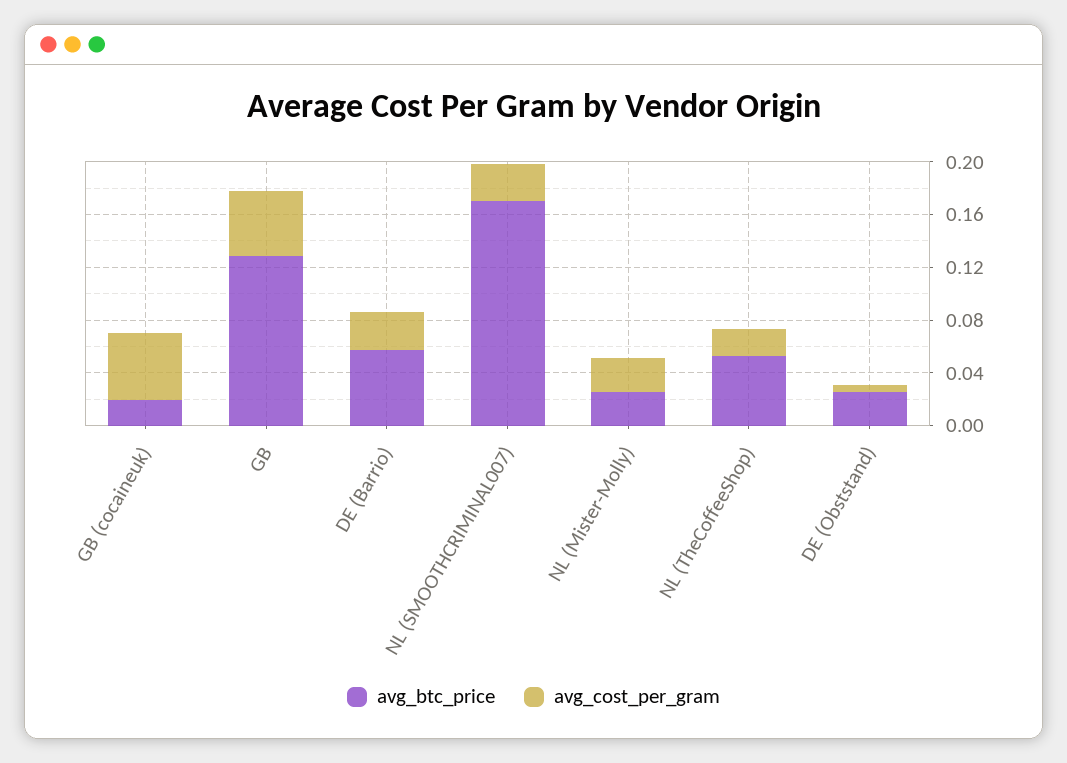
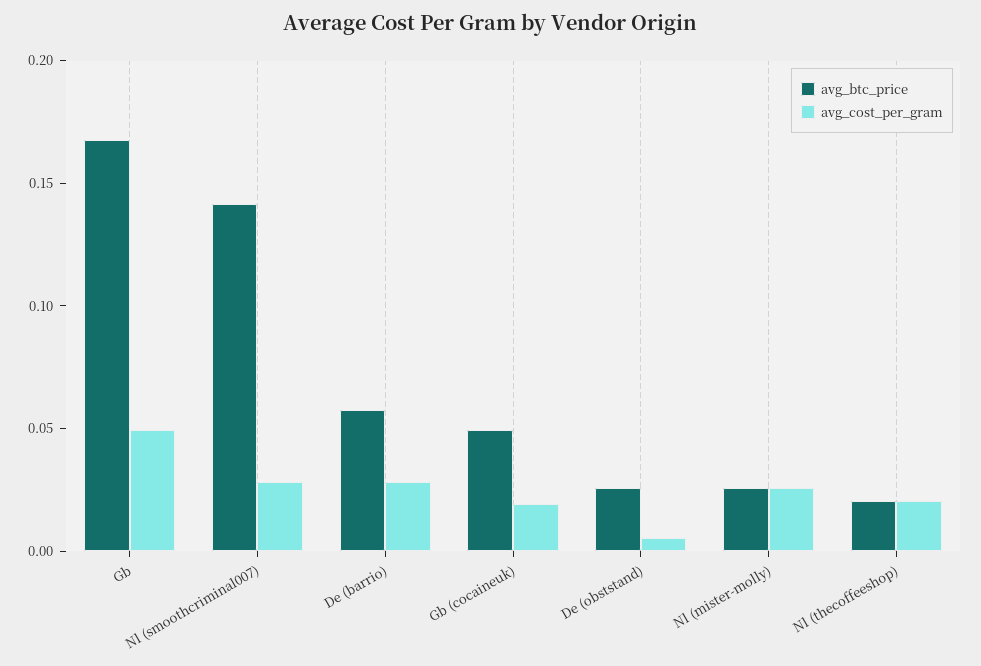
avg_btc_price, GB (cocaineuk): 0.02 -> 0.05
avg_cost_per_gram, GB (cocaineuk): 0.05 -> 0.02
avg_btc_price, GB: 0.13 -> 0.17
avg_btc_price, NL (SMOOTHCRIMINAL007): 0.17 -> 0.14
avg_btc_price, NL (TheCoffeeShop): 0.05 -> 0.02

